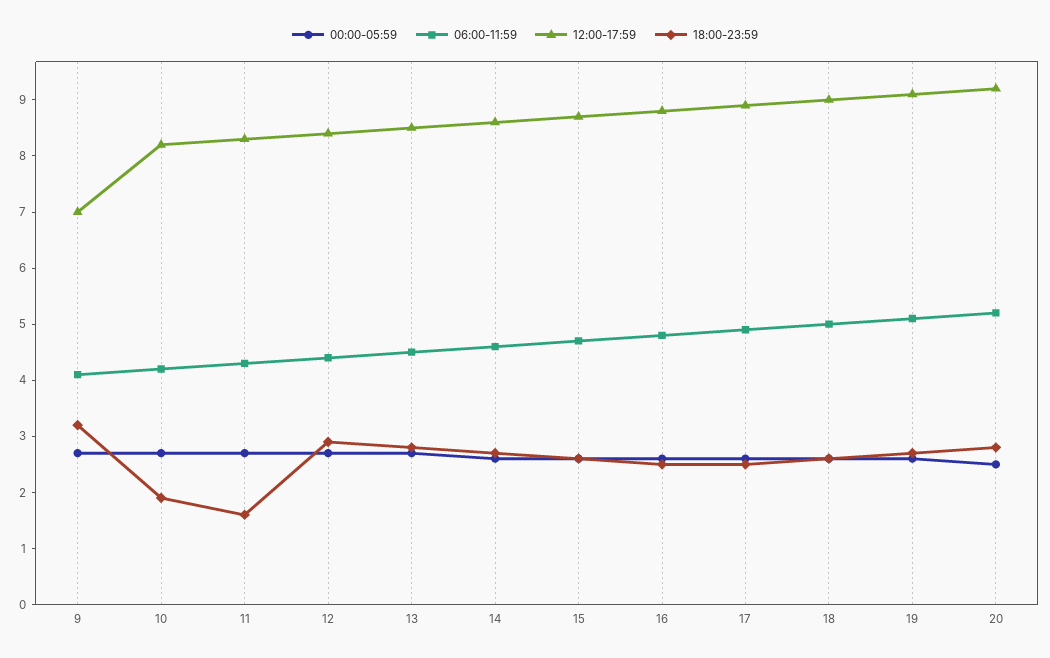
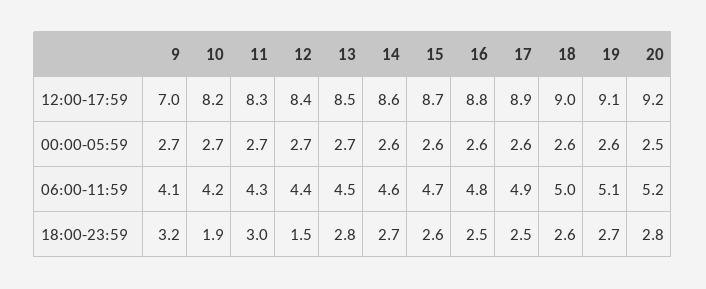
18:00-23:59, 11: 1.5 -> 3
18:00-23:59, 12: 3 -> 1.5

